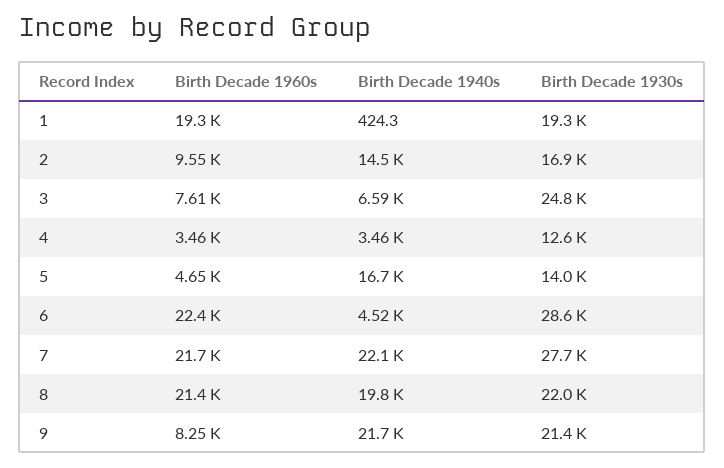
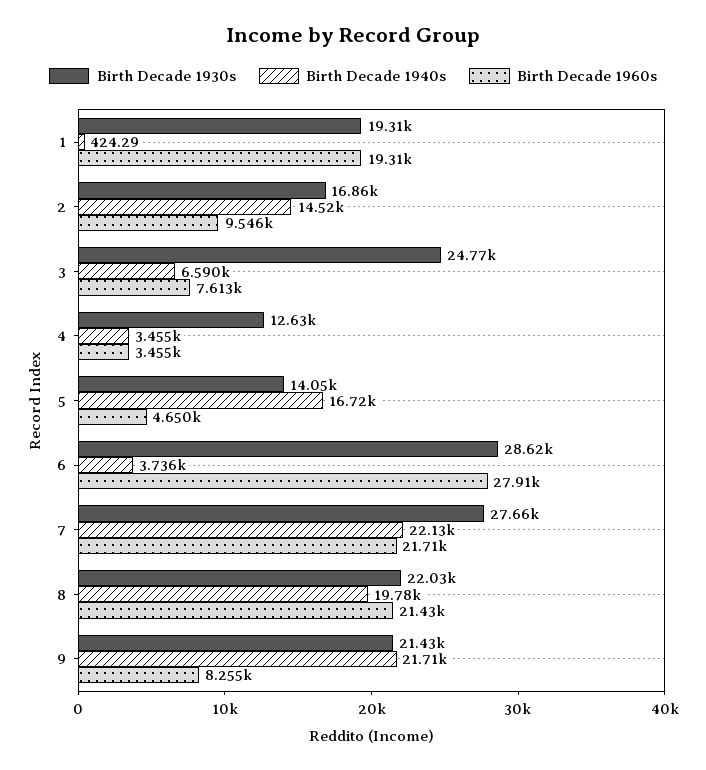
Birth Decade 1960s, 6: 22400 -> 27910
Birth Decade 1940s, 6: 4520 -> 3736

